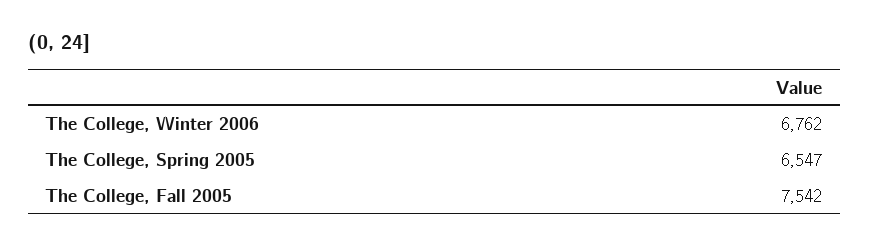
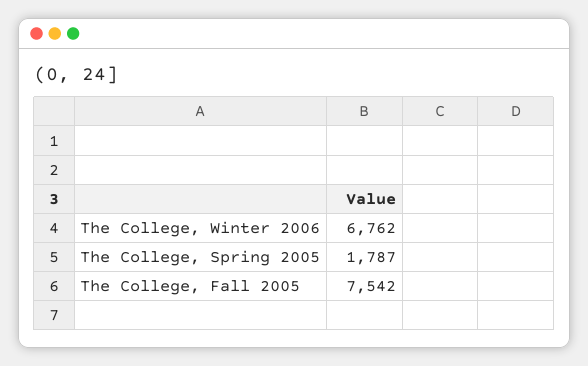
The College, Spring 2005: 6547 -> 1787

